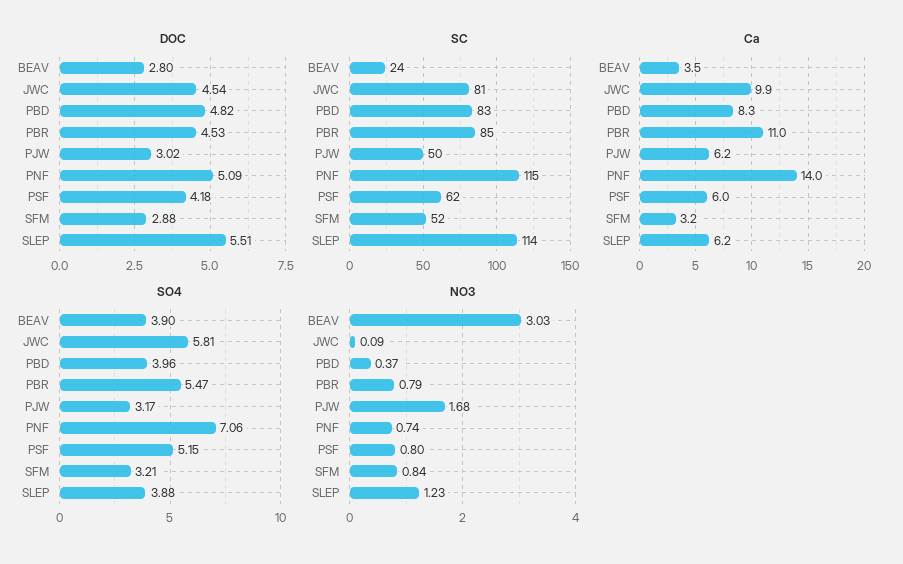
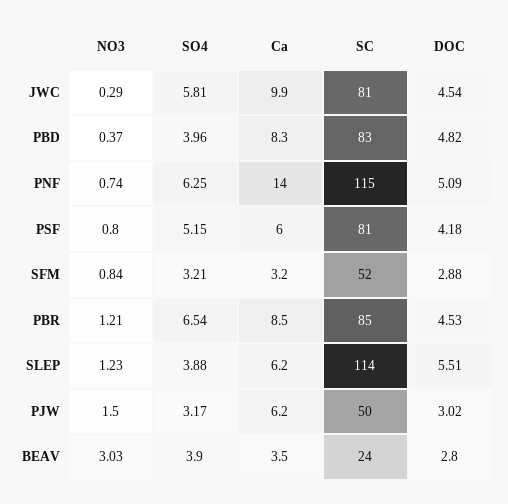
SC, PSF: 62 -> 81
Ca, PBR: 11 -> 8.5
SO4, PBR: 5.47 -> 6.54
SO4, PNF: 7.06 -> 6.25
NO3, JWC: 0.09 -> 0.29
NO3, PBR: 0.79 -> 1.21
NO3, PJW: 1.68 -> 1.5

